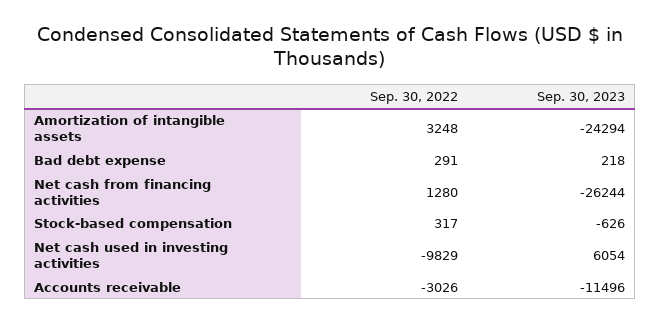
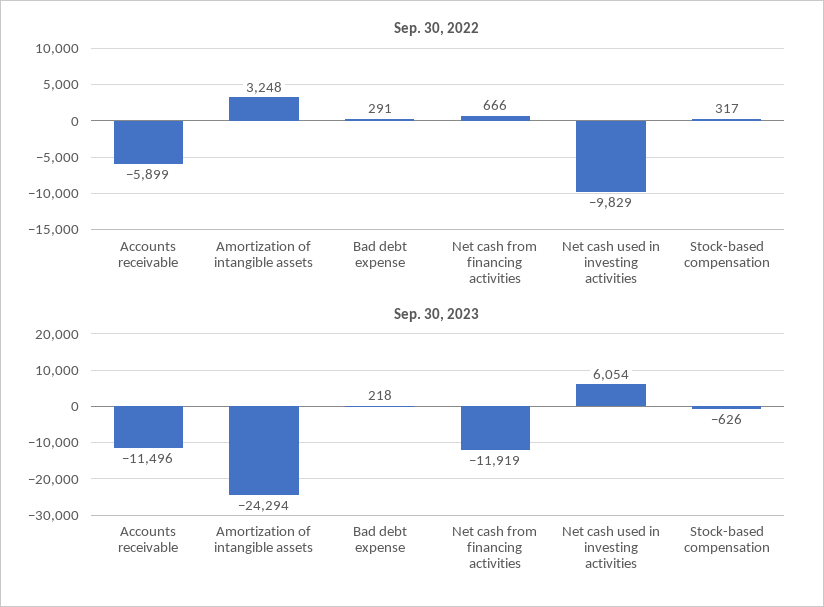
Sep. 30, 2022, Net cash from financing activities: 1280 -> 666
Sep. 30, 2023, Net cash from financing activities: -26244 -> -11919
Sep. 30, 2022, Accounts receivable: -3026 -> -5899

